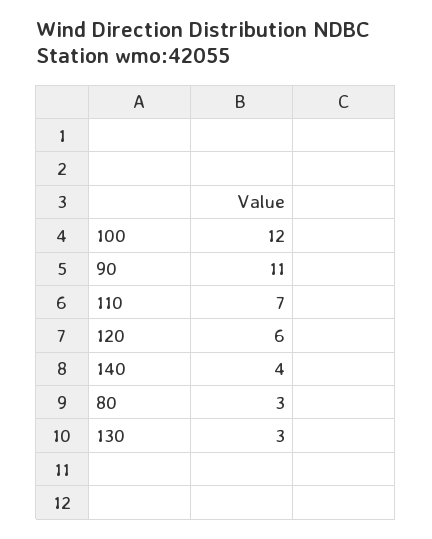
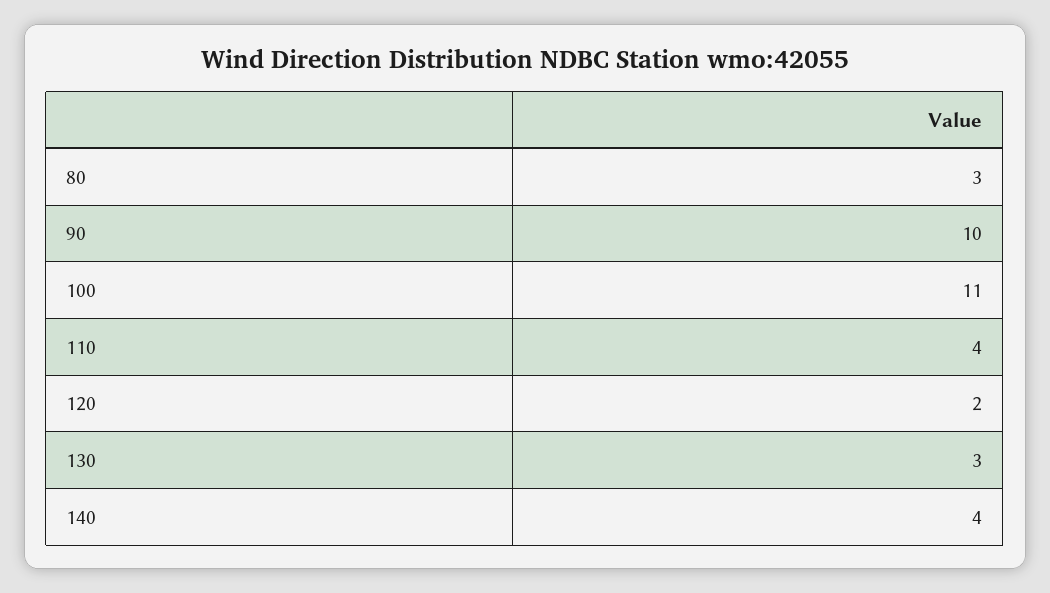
100: 12 -> 11
90: 11 -> 10
110: 7 -> 4
120: 6 -> 2

